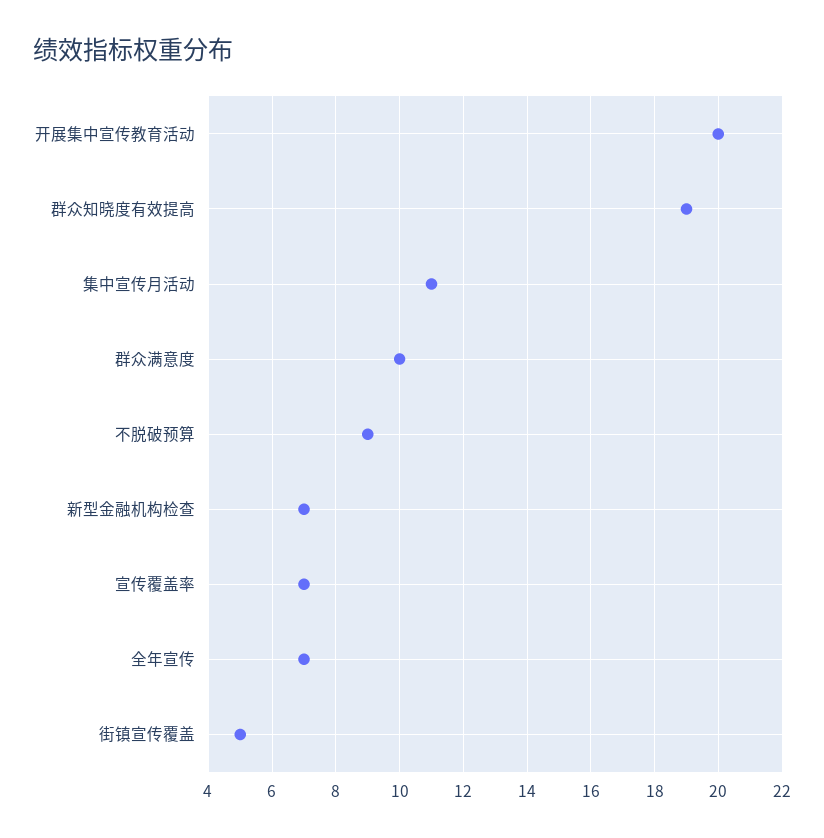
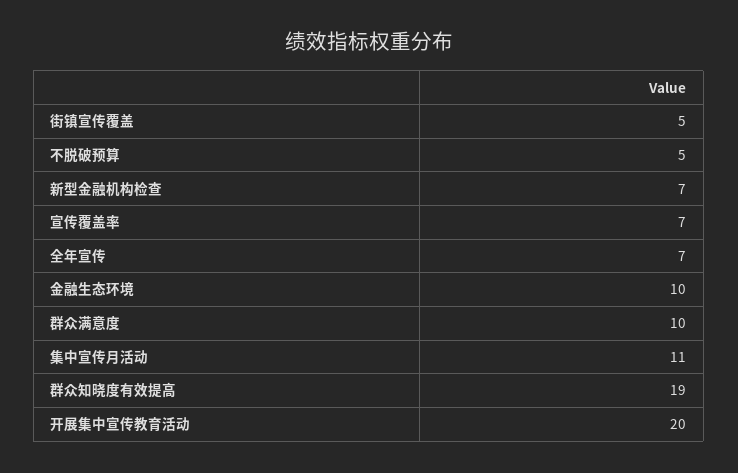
不脱破预算: 9 -> 5
金融生态环境: none -> 10

